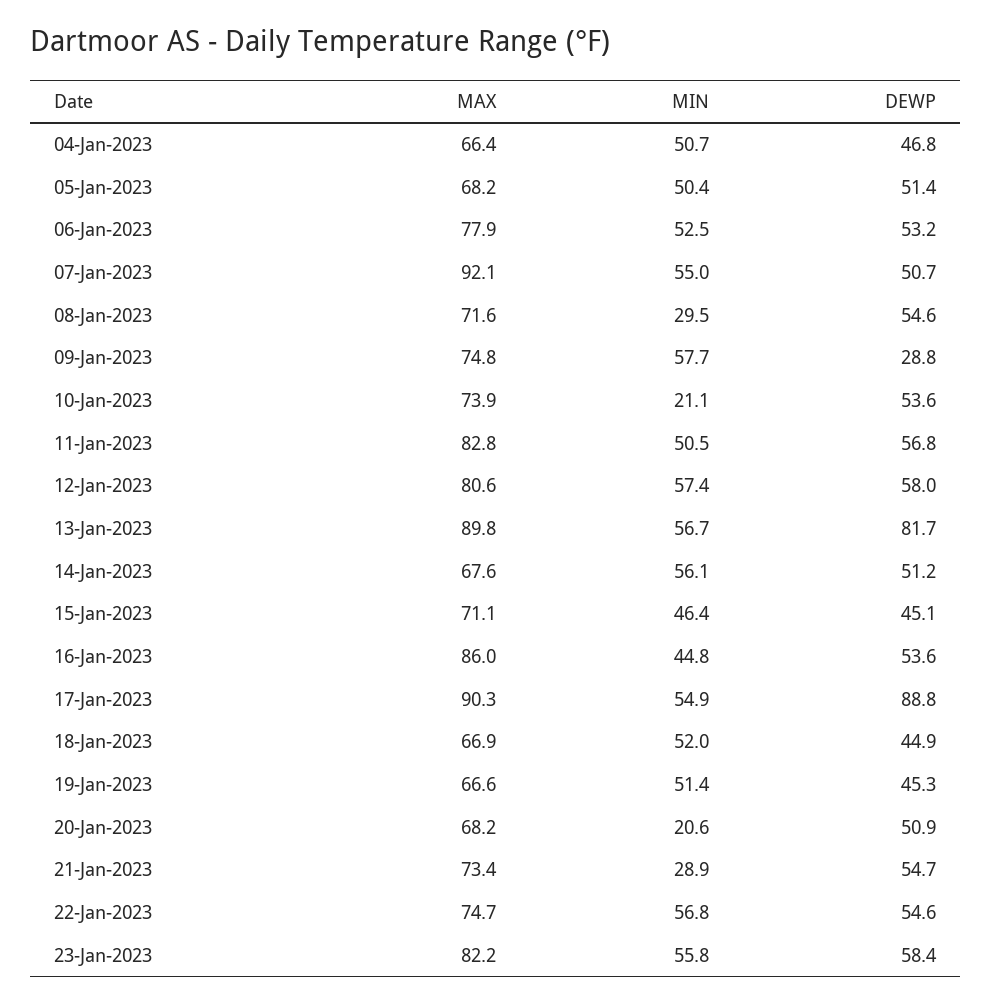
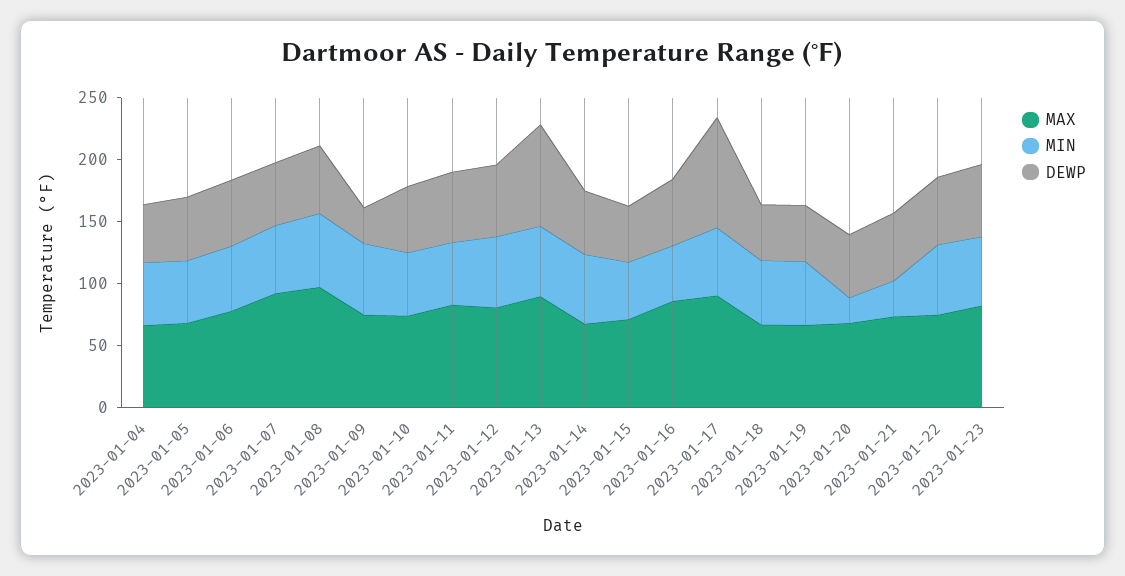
MAX, 08-Jan-2023: 71.6 -> 100
MIN, 08-Jan-2023: 29.5 -> 60
MIN, 10-Jan-2023: 21.1 -> 50

